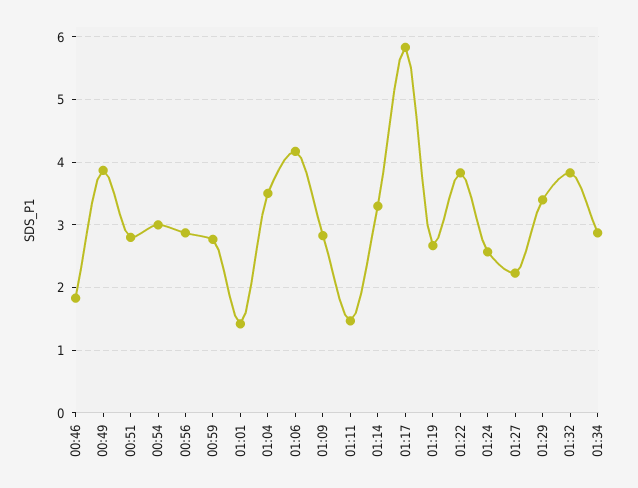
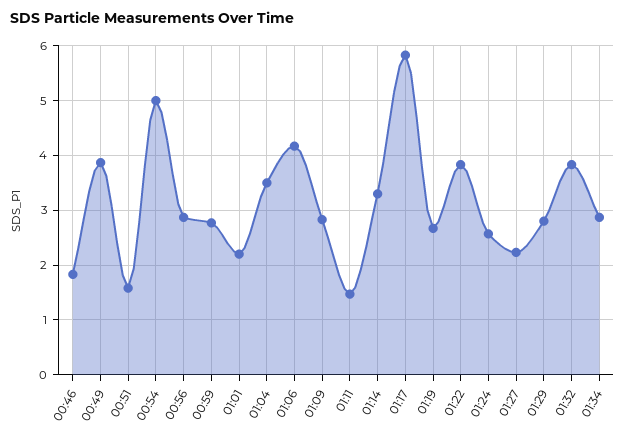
00:51: 2.8 -> 1.6
00:54: 3 -> 5
01:01: 1.4 -> 2.2
01:29: 3.4 -> 2.8

